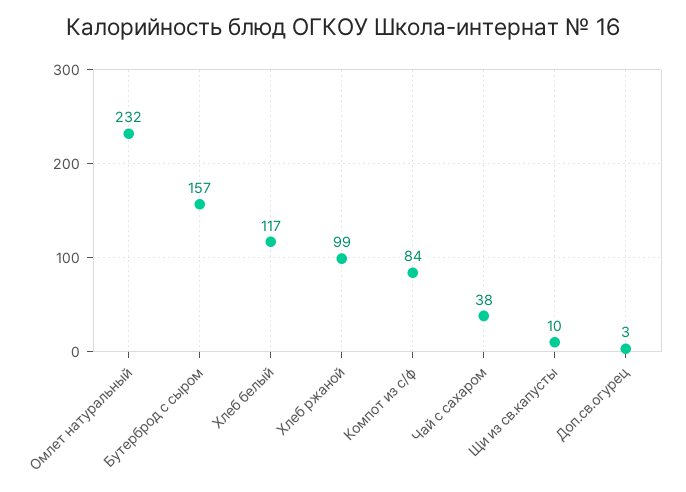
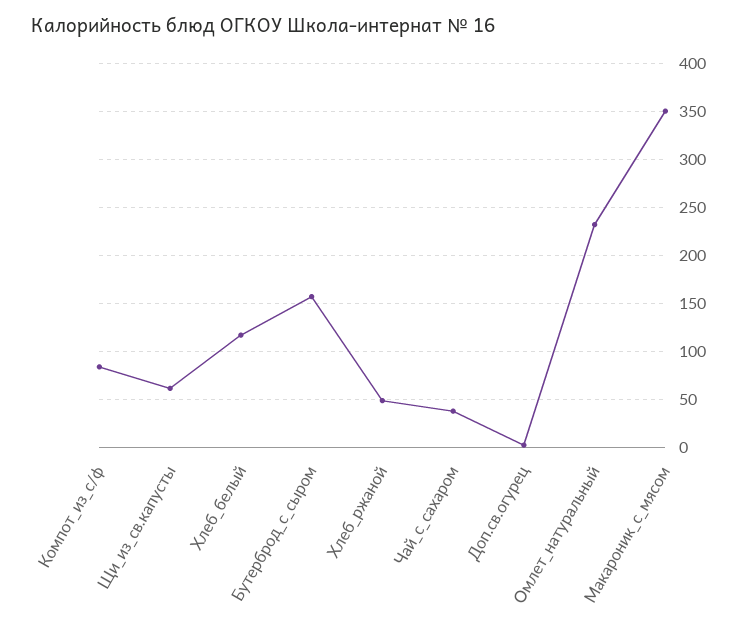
Хлеб ржаной: 99 -> 50
Щи из св.капусты: 10 -> 60
Макароник_с_мясом: none -> 350

